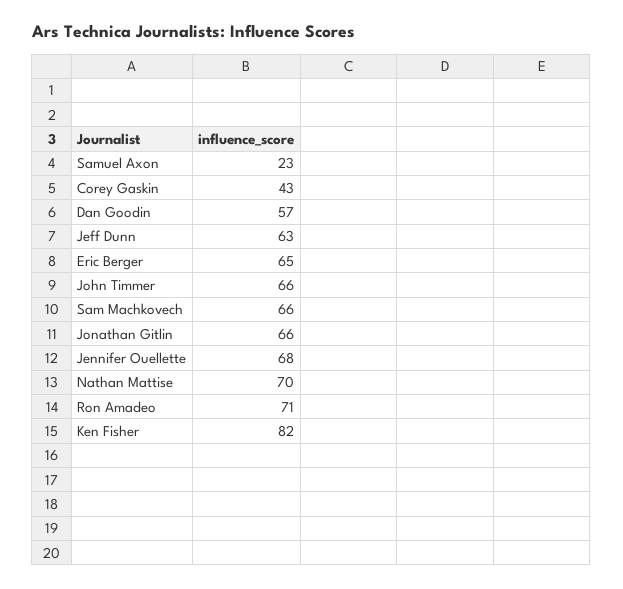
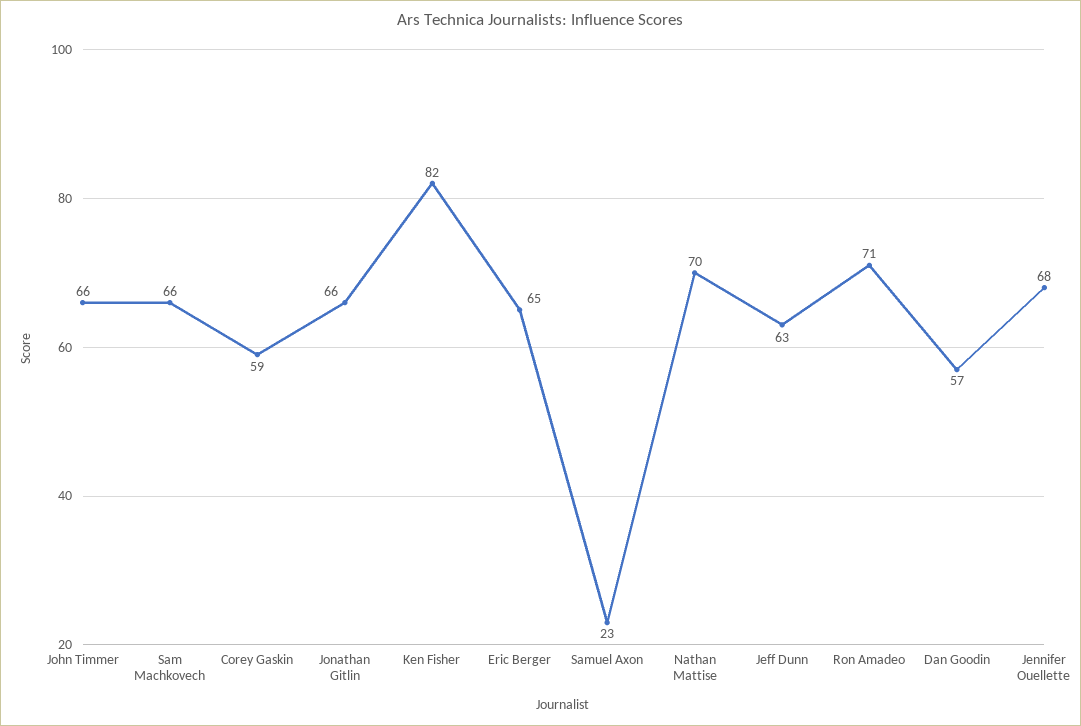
Corey Gaskin: 43 -> 59

